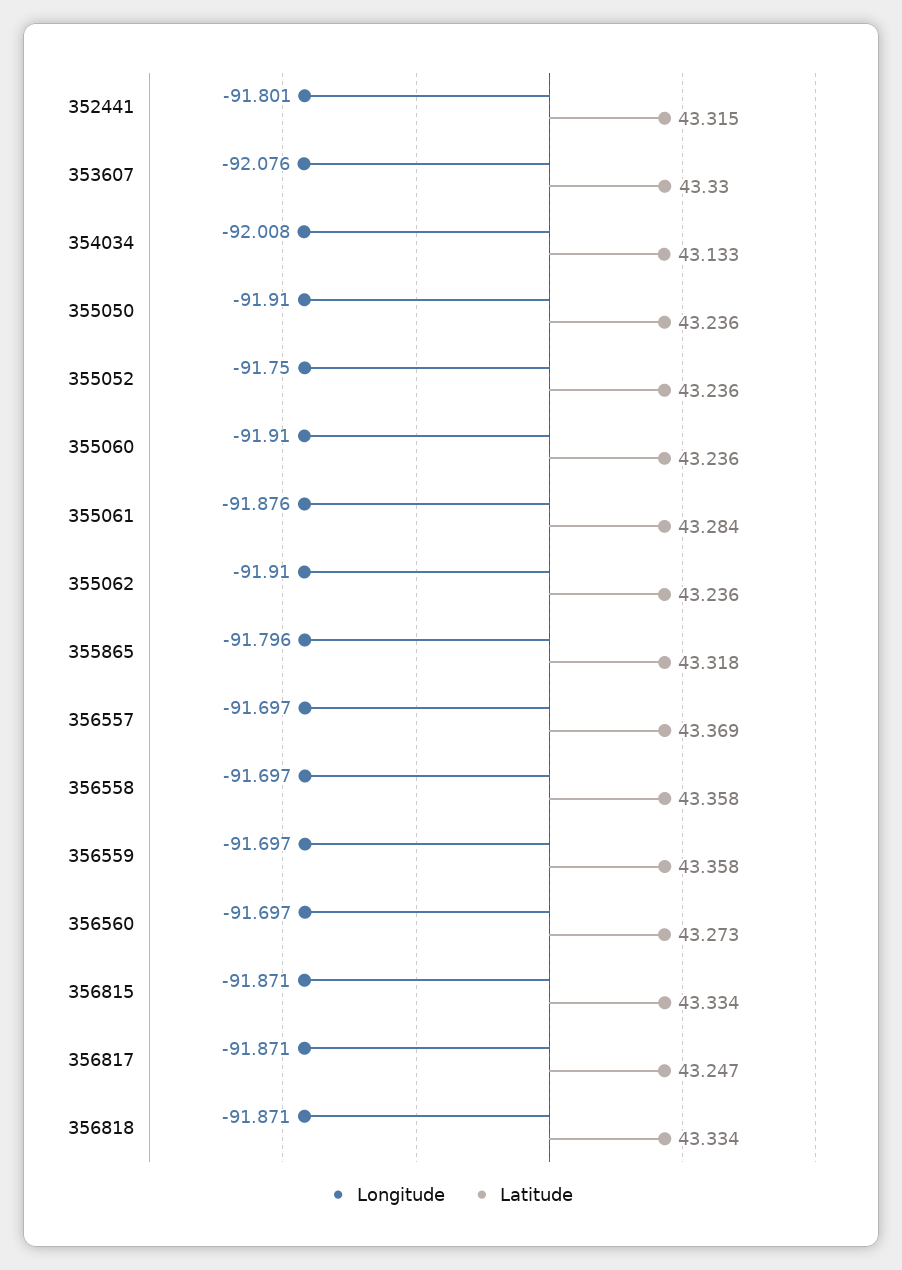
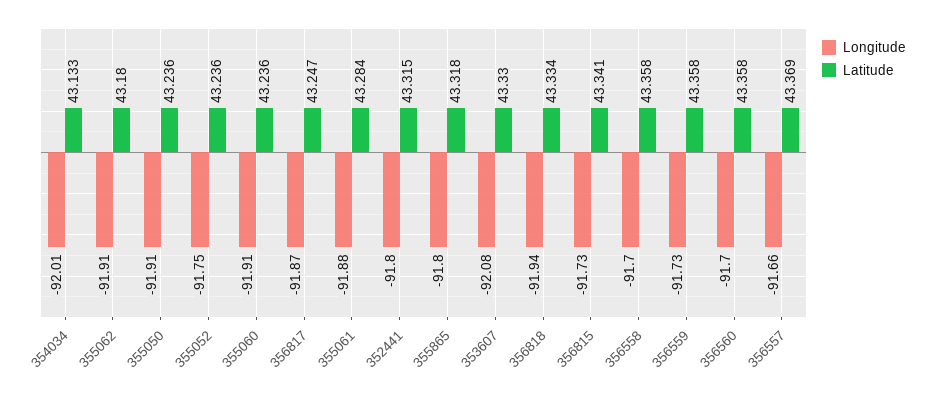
Latitude, 355062: 43.236 -> 43.18
Longitude, 356557: -91.697 -> -91.66
Longitude, 356559: -91.697 -> -91.73
Latitude, 356560: 43.273 -> 43.358
Longitude, 356815: -91.871 -> -91.73
Latitude, 356815: 43.334 -> 43.341
Longitude, 356818: -91.871 -> -91.94

